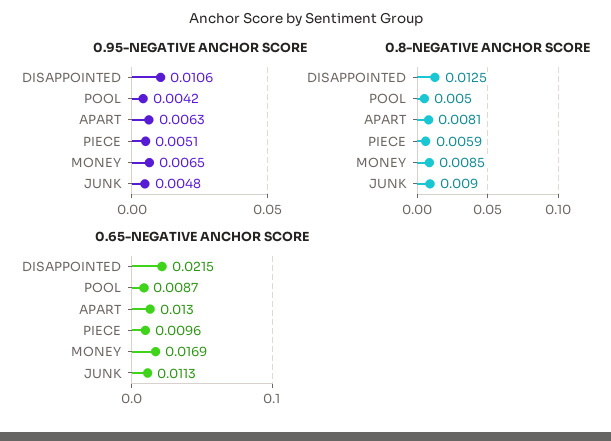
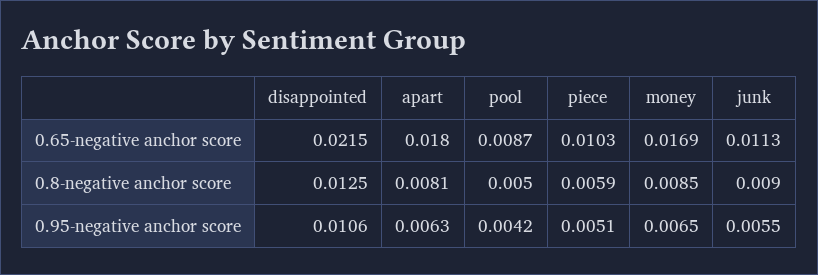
0.95-NEGATIVE ANCHOR SCORE, JUNK: 0.0048 -> 0.0055
0.65-NEGATIVE ANCHOR SCORE, APART: 0.013 -> 0.018
0.65-NEGATIVE ANCHOR SCORE, PIECE: 0.0096 -> 0.0103

